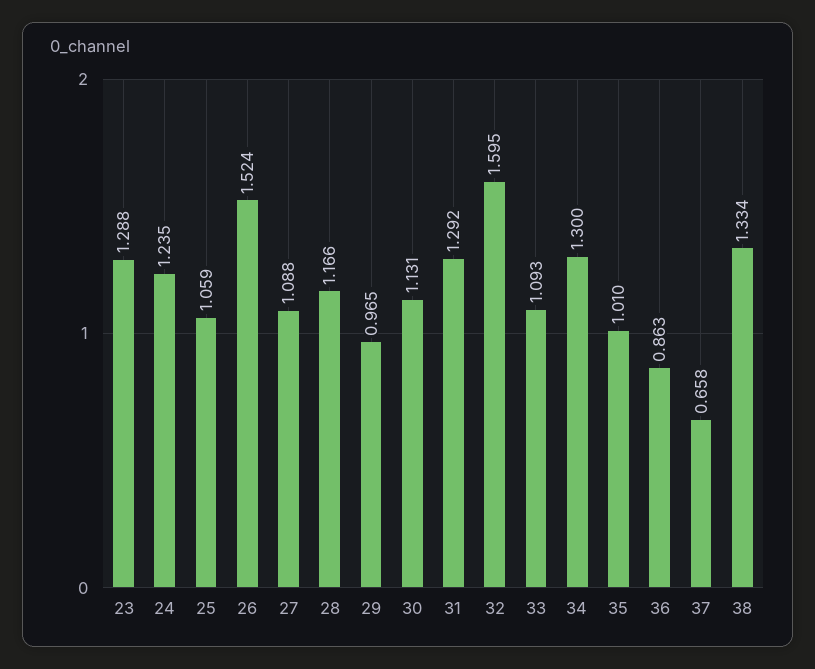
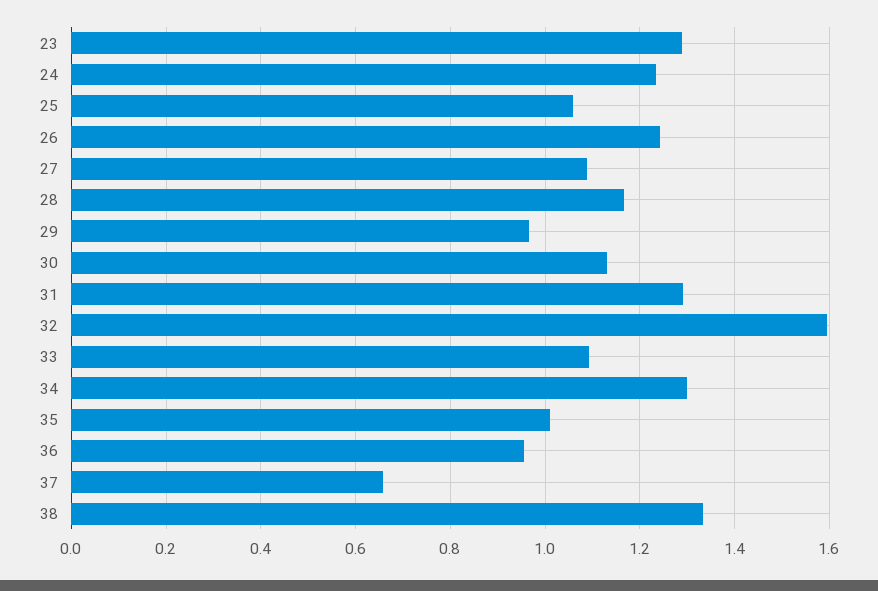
26: 1.524 -> 1.24
36: 0.863 -> 0.96

